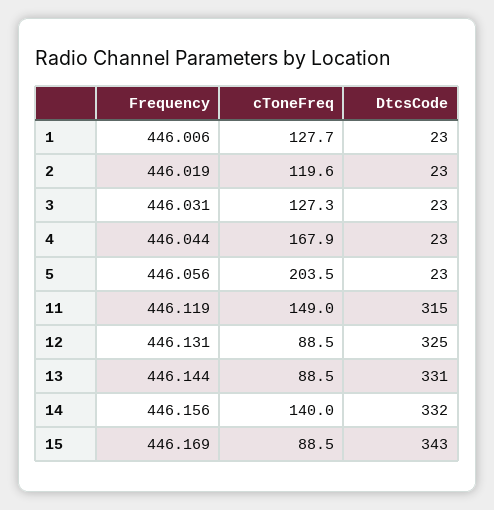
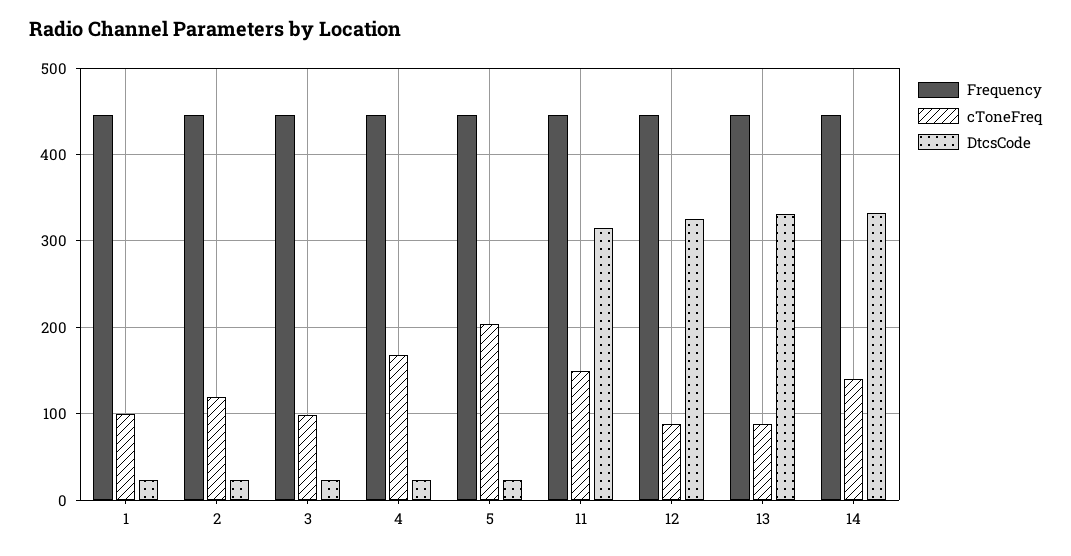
cToneFreq, 1: 127.7 -> 100
cToneFreq, 3: 127.3 -> 100
Frequency, 15: 446.169 -> none
cToneFreq, 15: 88.5 -> none
DtcsCode, 15: 343 -> none

